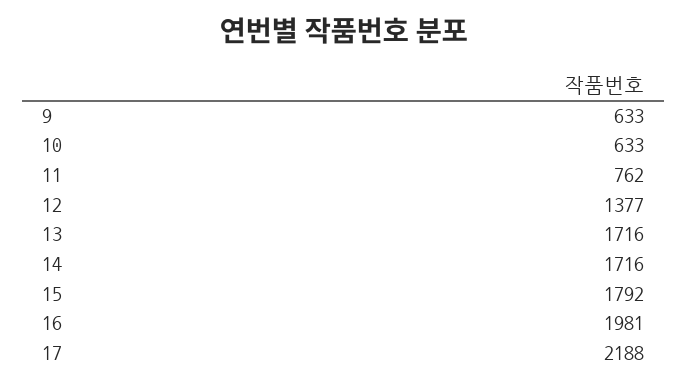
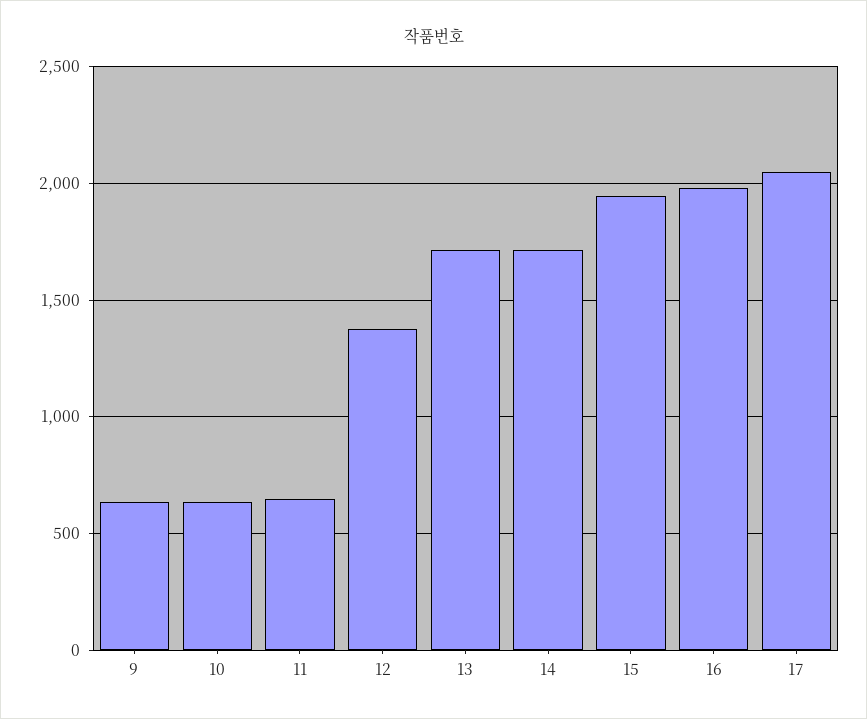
11: 762 -> 650
15: 1792 -> 1950
17: 2188 -> 2050

